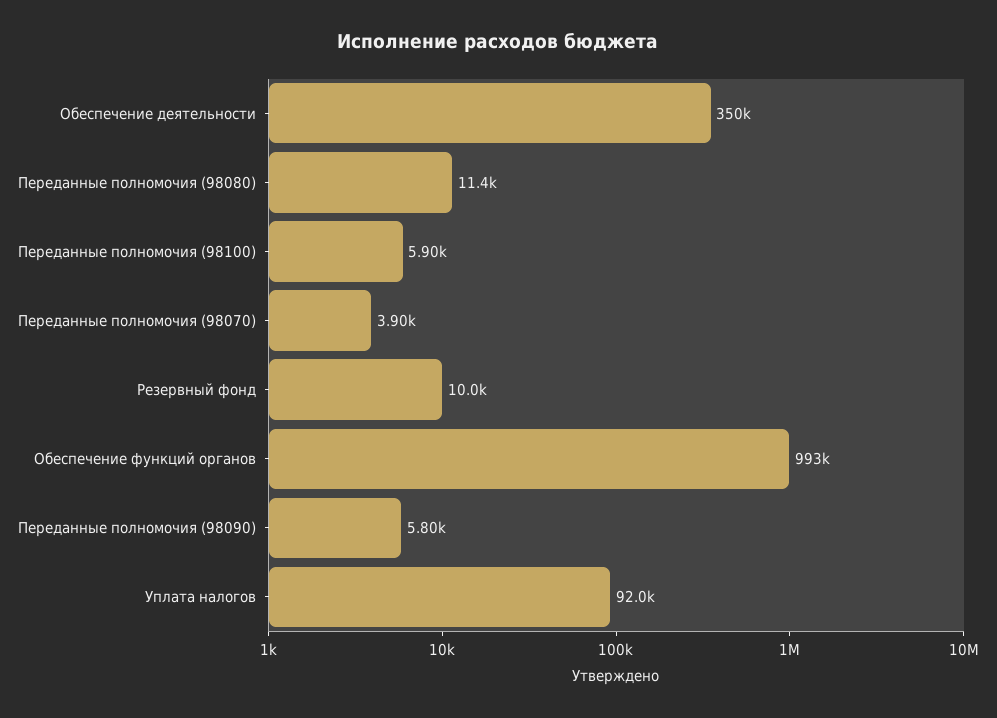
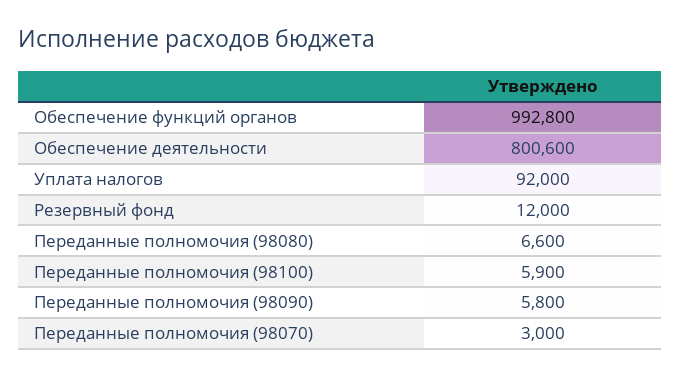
Обеспечение деятельности: 350000 -> 800600
Переданные полномочия (98080): 11400 -> 6600
Переданные полномочия (98070): 3900 -> 3000
Резервный фонд: 10000 -> 12000

